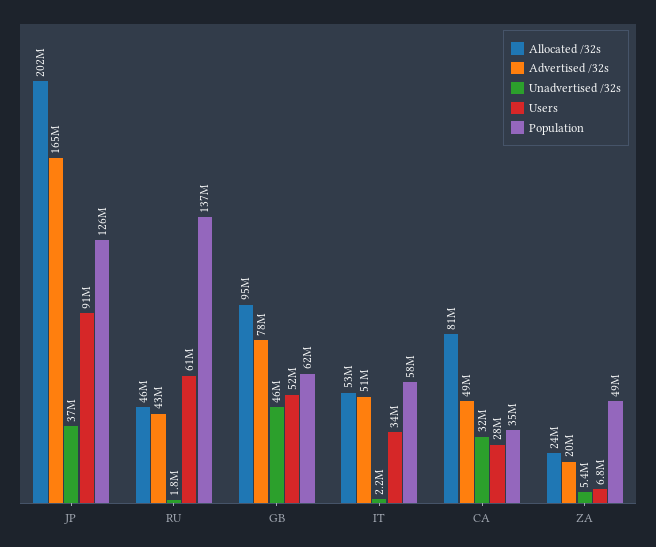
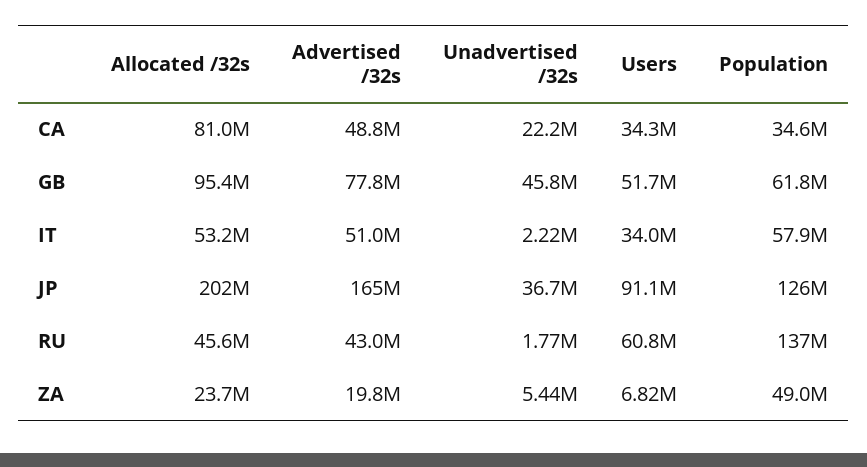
Unadvertised /32s, CA: 32000000 -> 22200000
Users, CA: 28000000 -> 34300000

